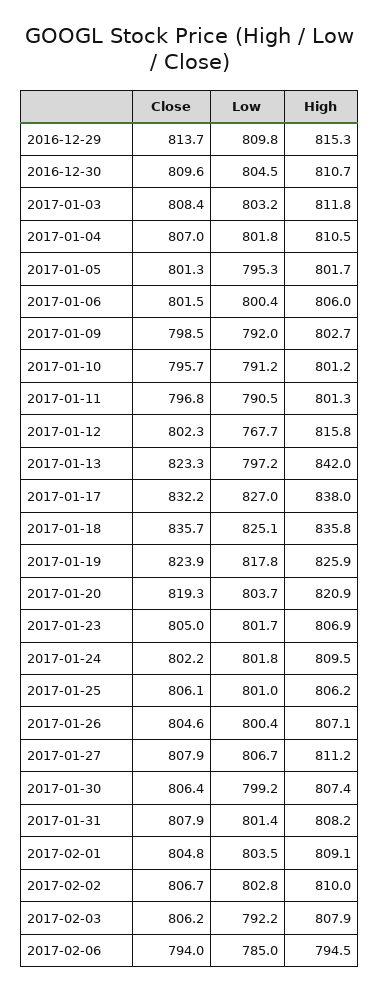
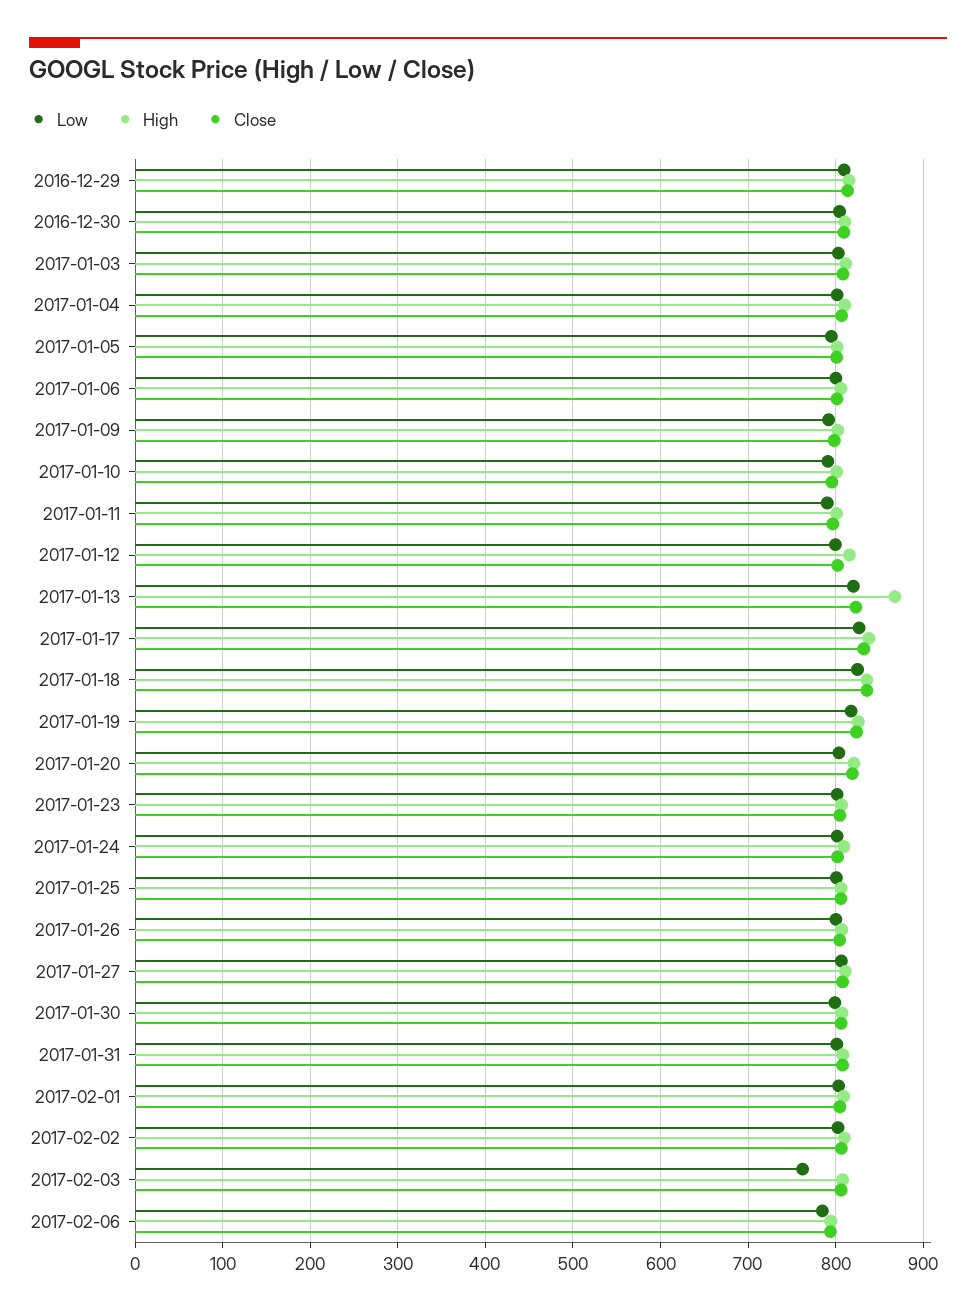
Low, 2017-01-12: 767.7 -> 800
Low, 2017-01-13: 797.2 -> 820
High, 2017-01-13: 842 -> 870
Low, 2017-02-03: 792.2 -> 760

